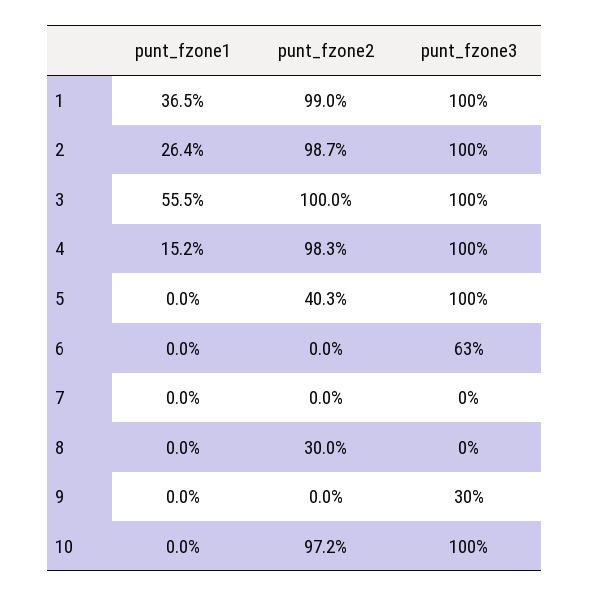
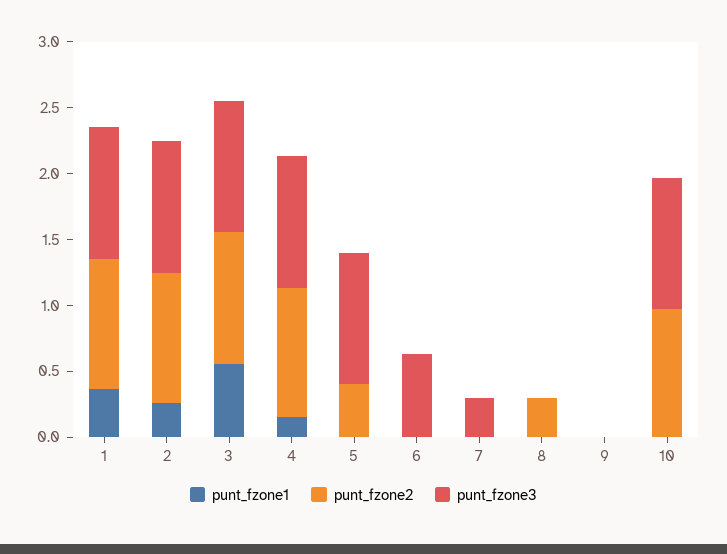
punt_fzone3, 7: 0 -> 0.3
punt_fzone3, 9: 0.3 -> 0

